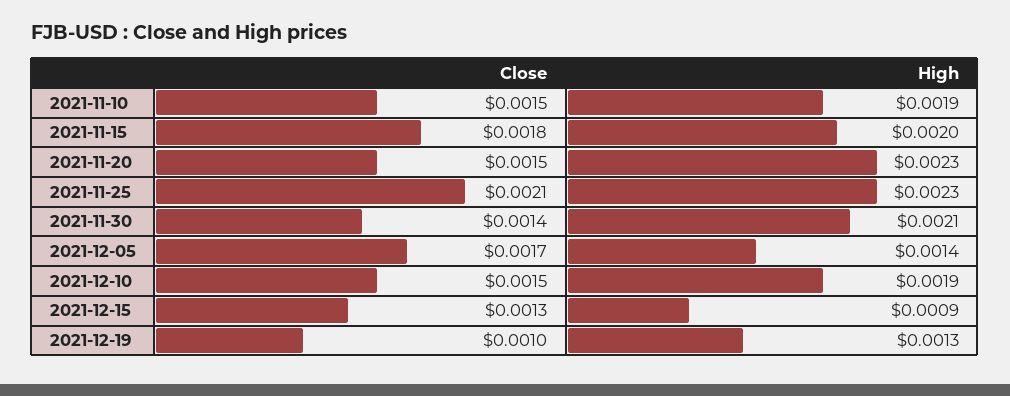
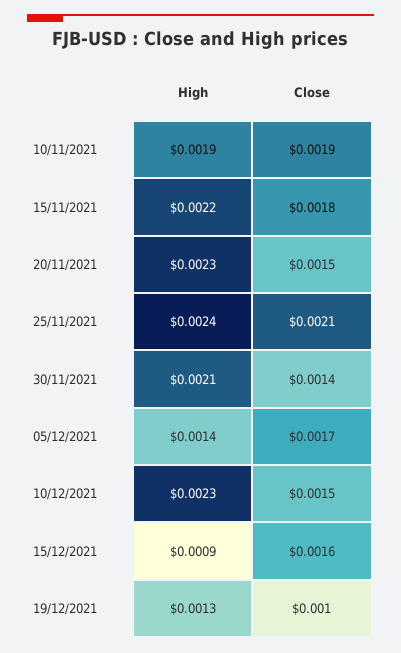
Close, 2021-11-10: 0.0015 -> 0.0019
High, 2021-11-15: 0.002 -> 0.0022
High, 2021-11-25: 0.0023 -> 0.0024
High, 2021-12-10: 0.0019 -> 0.0023
Close, 2021-12-15: 0.0013 -> 0.0016

